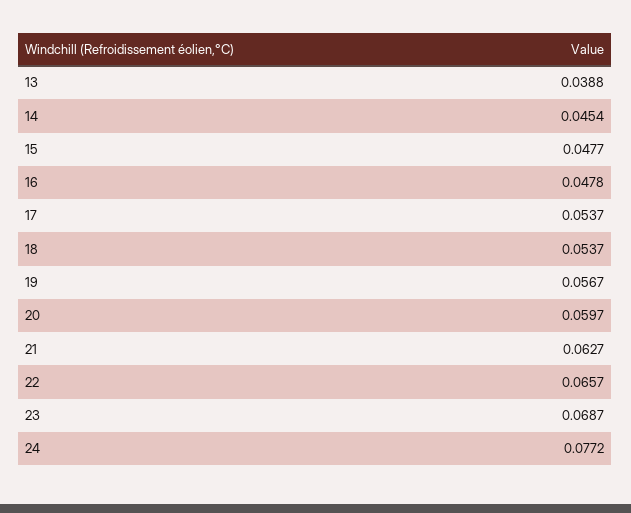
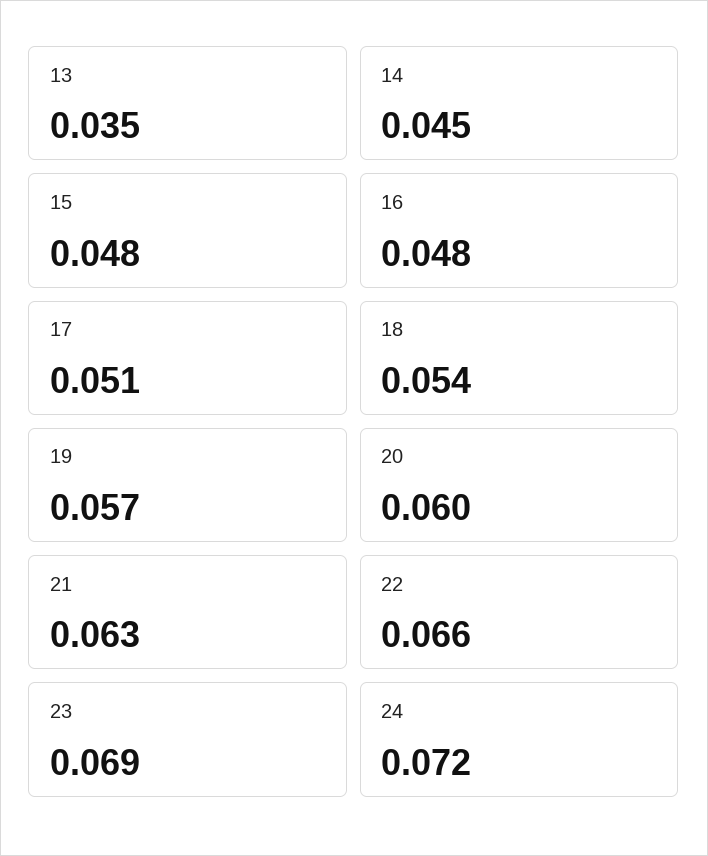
13: 0.0388 -> 0.035
17: 0.0537 -> 0.051
24: 0.0772 -> 0.072

